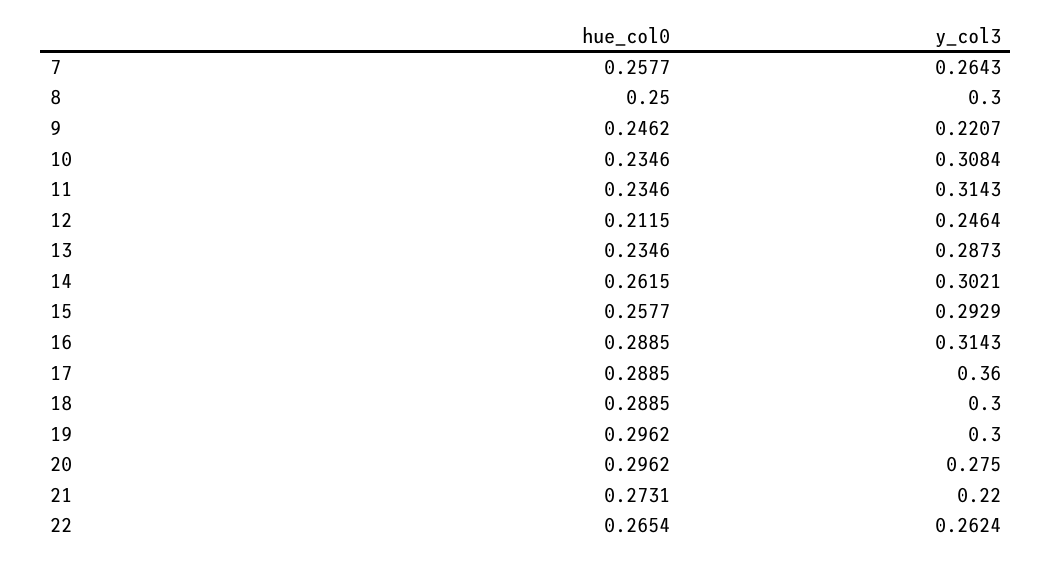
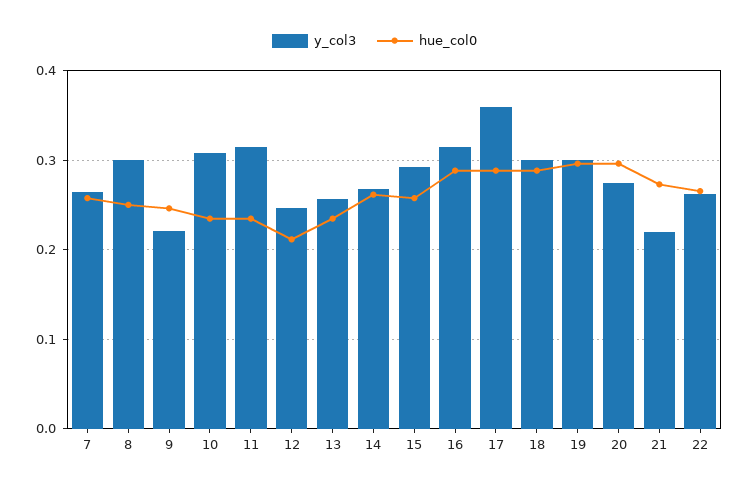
y_col3, 13: 0.2873 -> 0.26
y_col3, 14: 0.3021 -> 0.27

